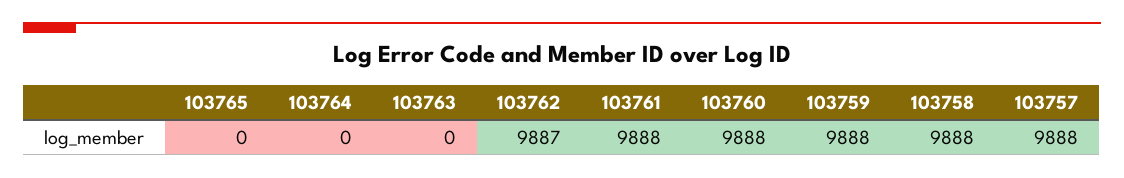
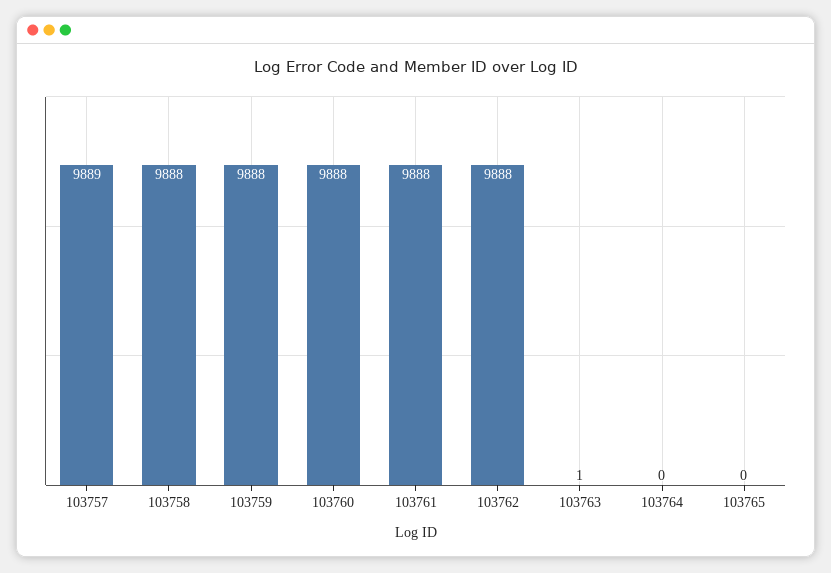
103763: 0 -> 1
103762: 9887 -> 9888
103757: 9888 -> 9889

